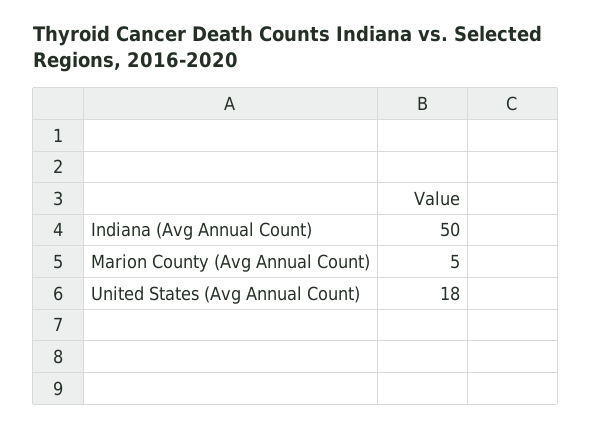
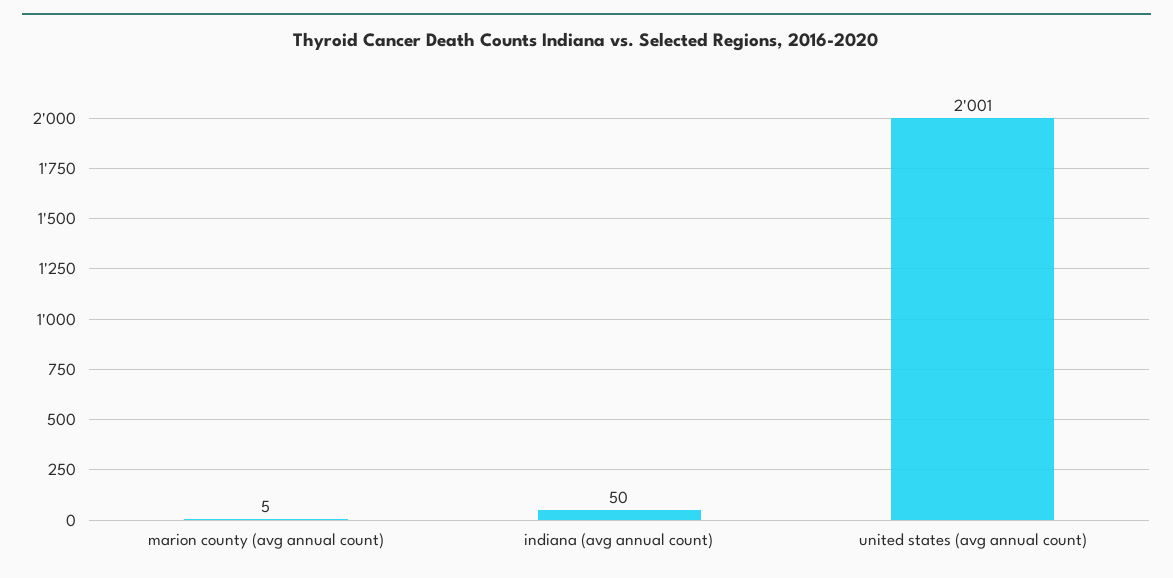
United States (Avg Annual Count): 18 -> 2001

